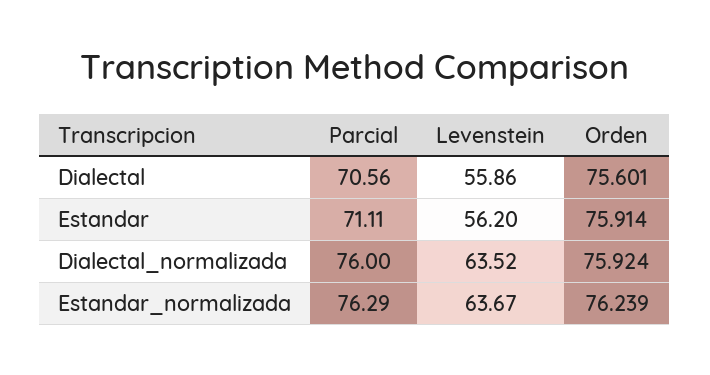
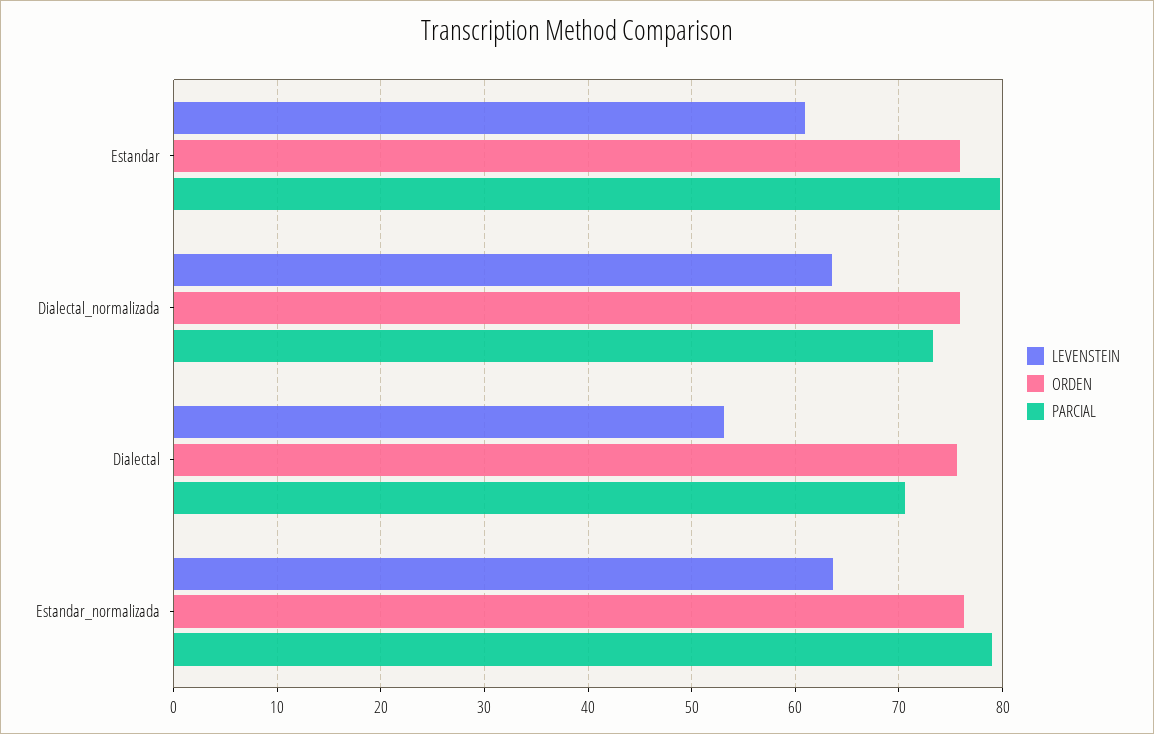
Levenstein, Dialectal: 55.86 -> 53
Parcial, Estandar: 71.11 -> 80
Levenstein, Estandar: 56.2 -> 61
Parcial, Dialectal_normalizada: 76 -> 73
Parcial, Estandar_normalizada: 76.29 -> 79

